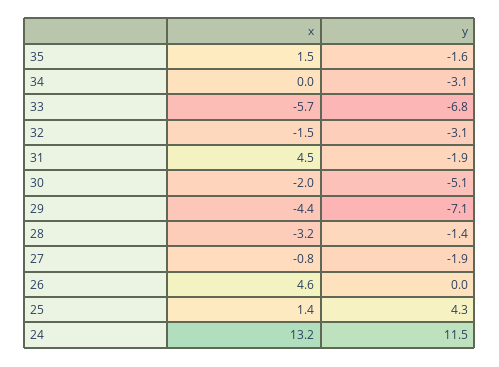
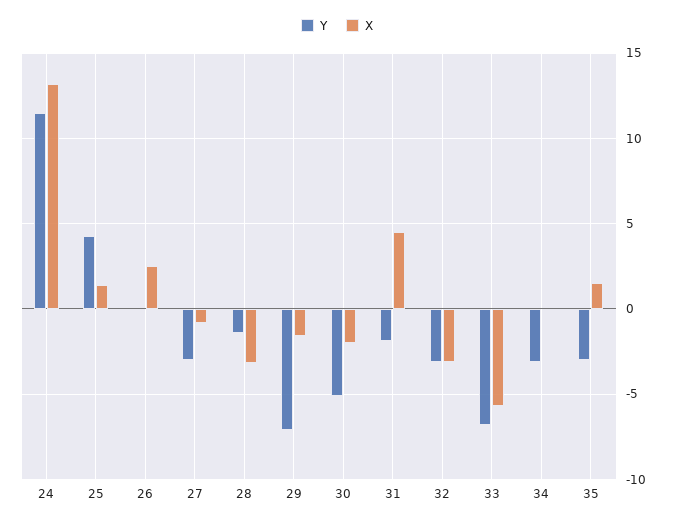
y, 35: -1.6 -> -3
x, 32: -1.5 -> -3
x, 29: -4.4 -> -1.5
y, 27: -1.9 -> -3
x, 26: 4.6 -> 2.5

